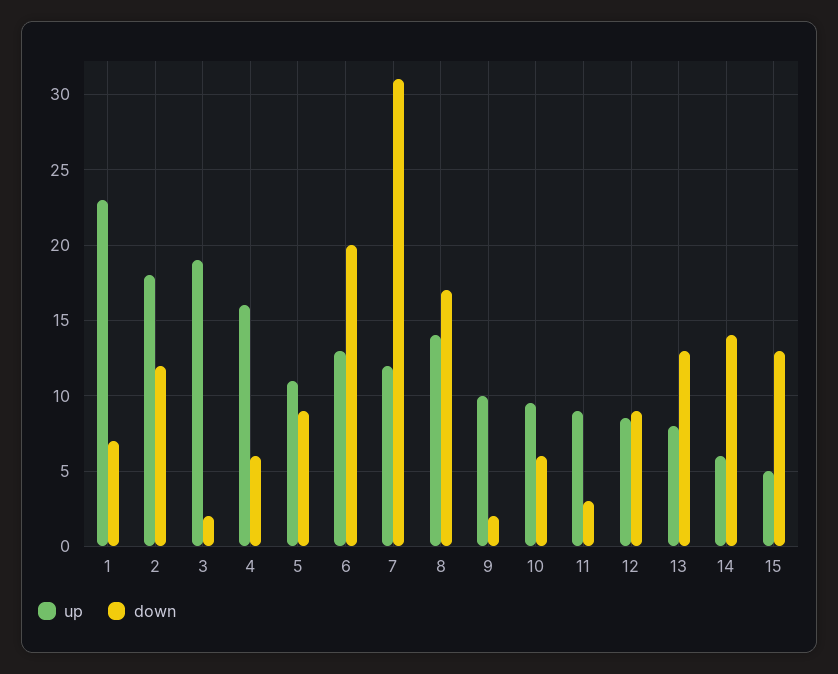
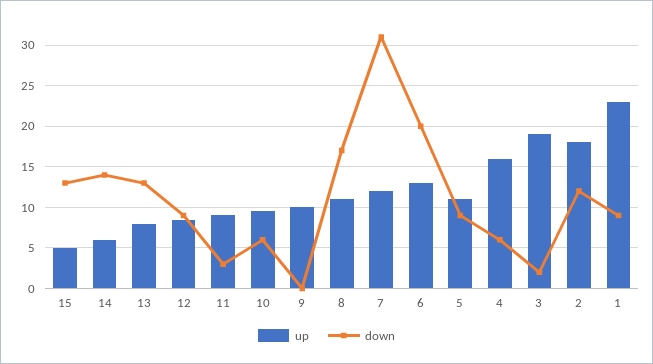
down, 1: 7 -> 9
up, 8: 14 -> 11
down, 9: 2 -> 0

